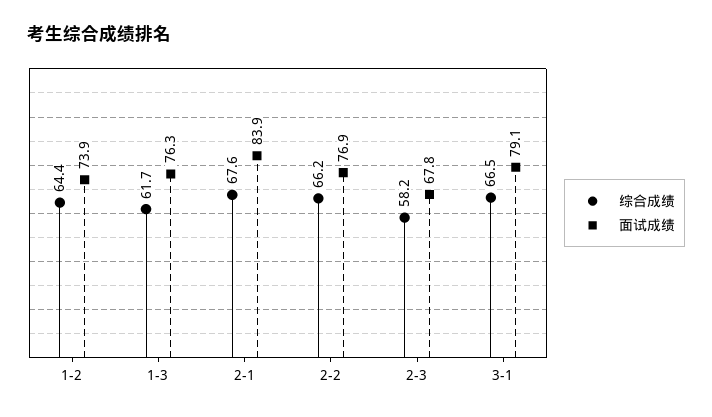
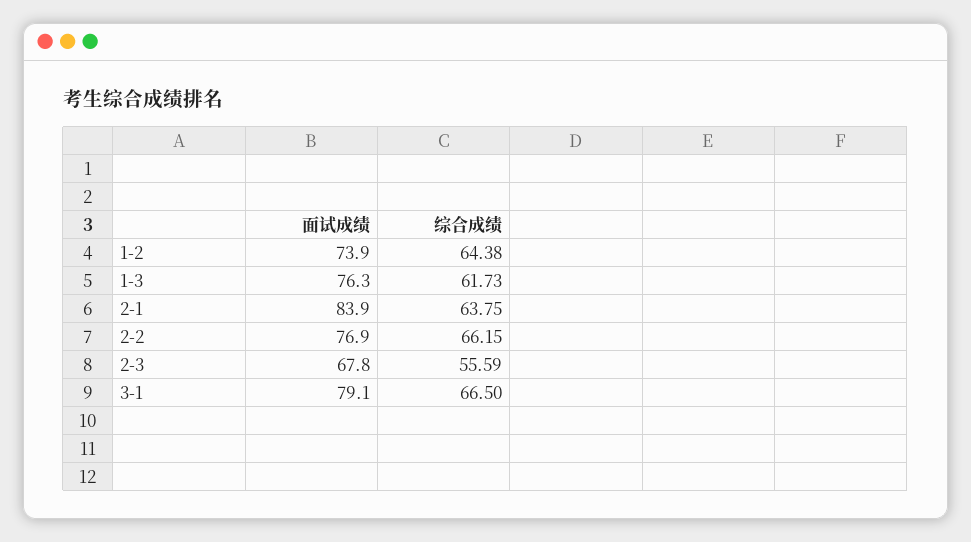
综合成绩, 2-1: 67.6 -> 63.75
综合成绩, 2-3: 58.2 -> 55.59

